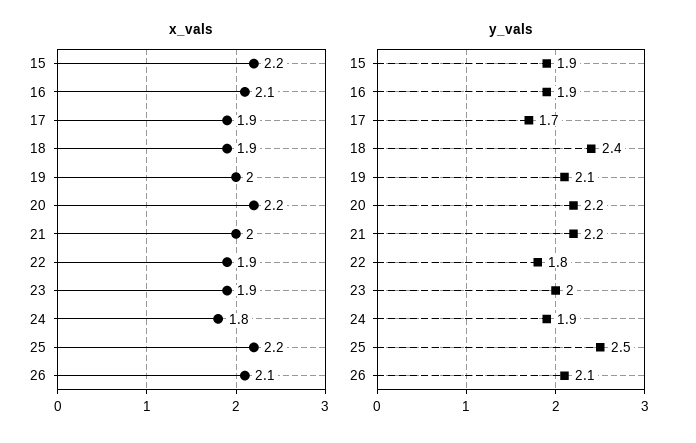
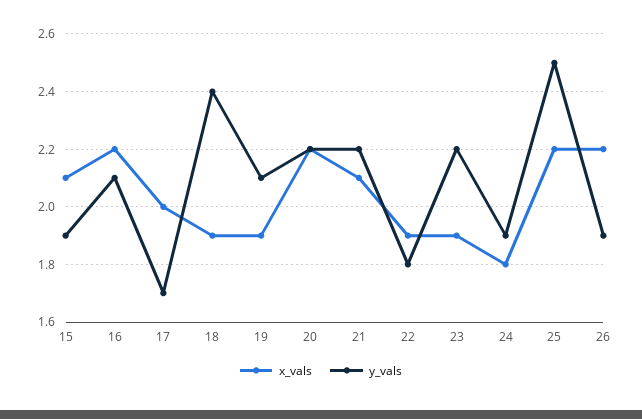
x_vals, 15: 2.2 -> 2.1
x_vals, 16: 2.1 -> 2.2
x_vals, 17: 1.9 -> 2
x_vals, 19: 2 -> 1.9
x_vals, 21: 2 -> 2.1
x_vals, 26: 2.1 -> 2.2
y_vals, 16: 1.9 -> 2.1
y_vals, 23: 2 -> 2.2
y_vals, 26: 2.1 -> 1.9

